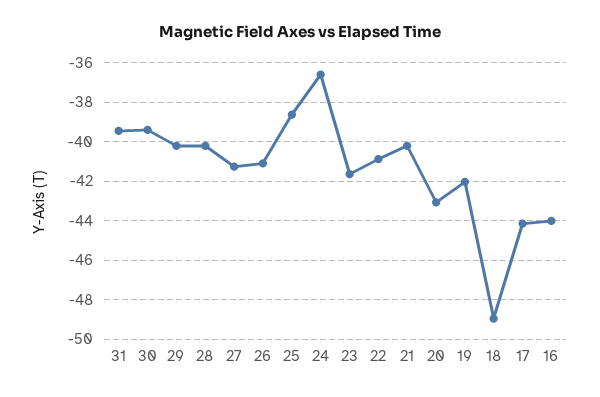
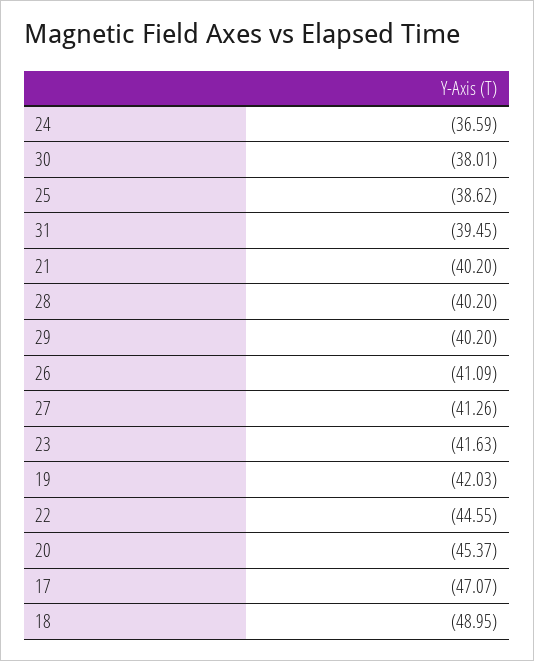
30: -39.5 -> -38.01
22: -41 -> -44.55
20: -43 -> -45.37
17: -44 -> -47.07
16: -44 -> none

